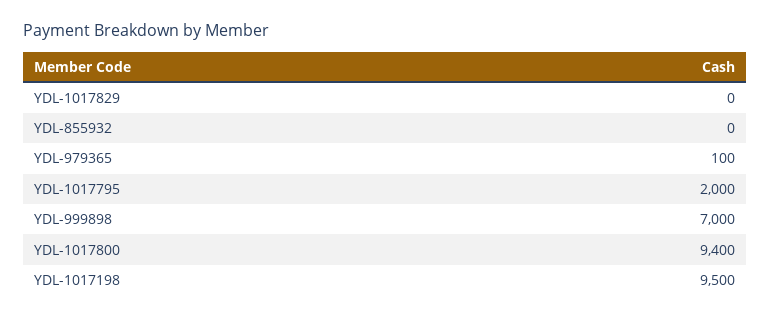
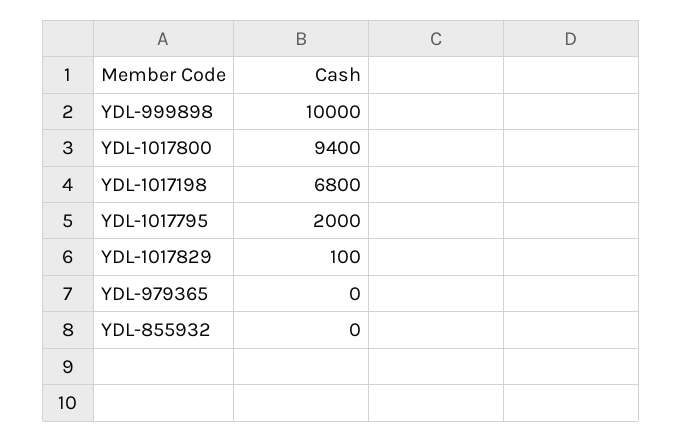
YDL-1017829: 0 -> 100
YDL-979365: 100 -> 0
YDL-999898: 7000 -> 10000
YDL-1017198: 9500 -> 6800

